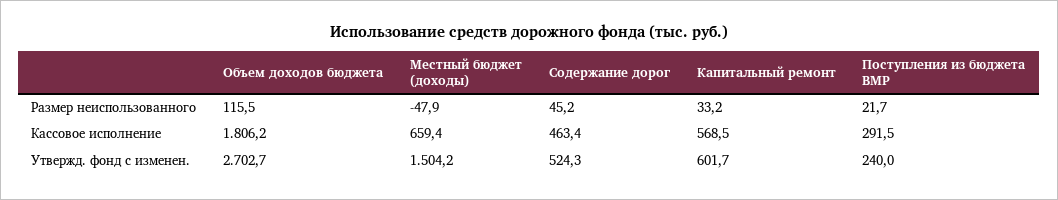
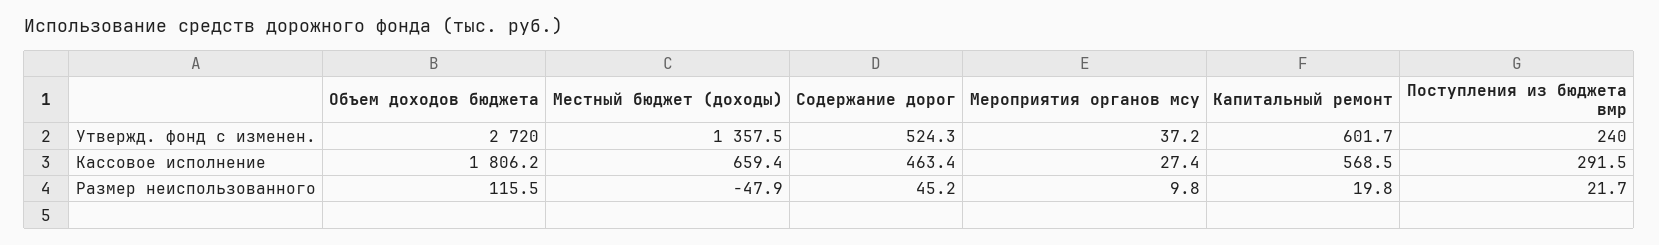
Капитальный ремонт, Размер неиспользованного: 33.2 -> 19.8
Объем доходов бюджета, Утвержд. фонд с изменен.: 2702.7 -> 2720
Местный бюджет (доходы), Утвержд. фонд с изменен.: 1504.2 -> 1357.5
Мероприятия органов мсу, Утвержд. фонд с изменен.: none -> 37.2
Мероприятия органов мсу, Кассовое исполнение: none -> 27.4
Мероприятия органов мсу, Размер неиспользованного: none -> 9.8

